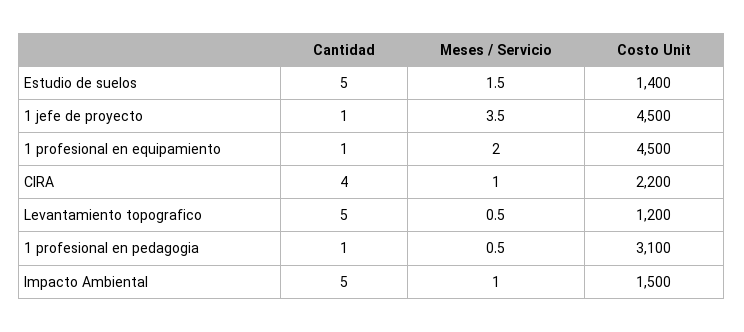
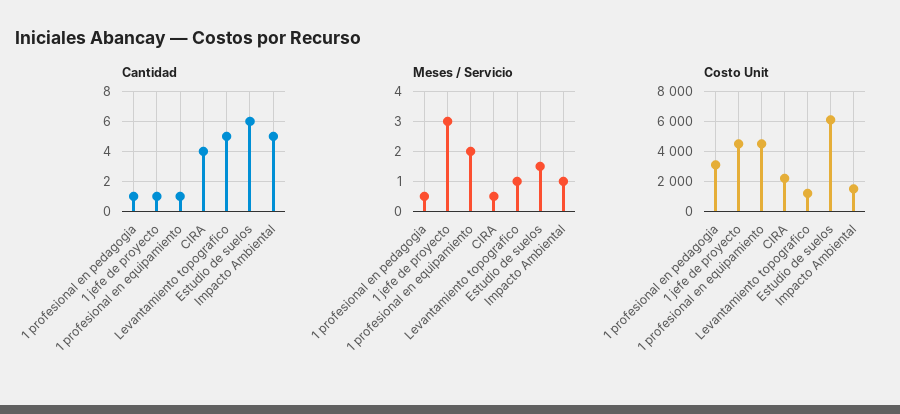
Cantidad, Estudio de suelos: 5 -> 6
Costo Unit, Estudio de suelos: 1400 -> 6000
Meses / Servicio, 1 jefe de proyecto: 3.5 -> 3
Meses / Servicio, CIRA: 1 -> 0.5
Meses / Servicio, Levantamiento topografico: 0.5 -> 1

